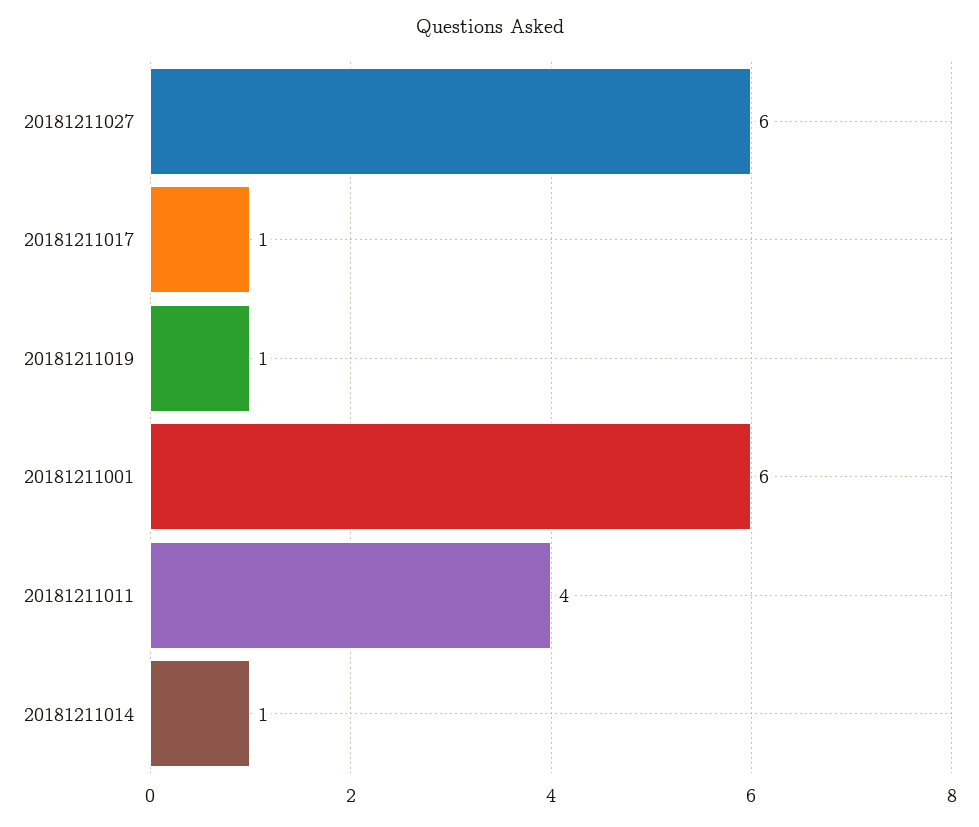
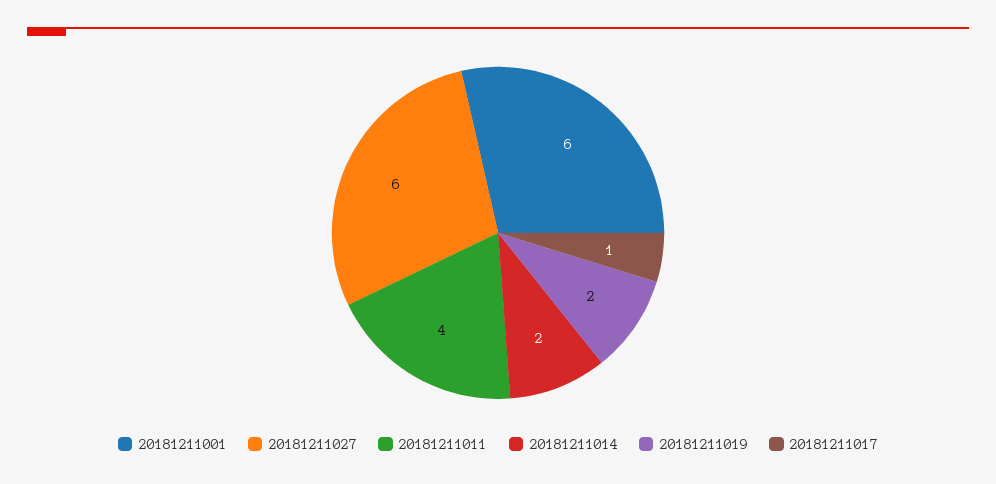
20181211019: 1 -> 2
20181211014: 1 -> 2

